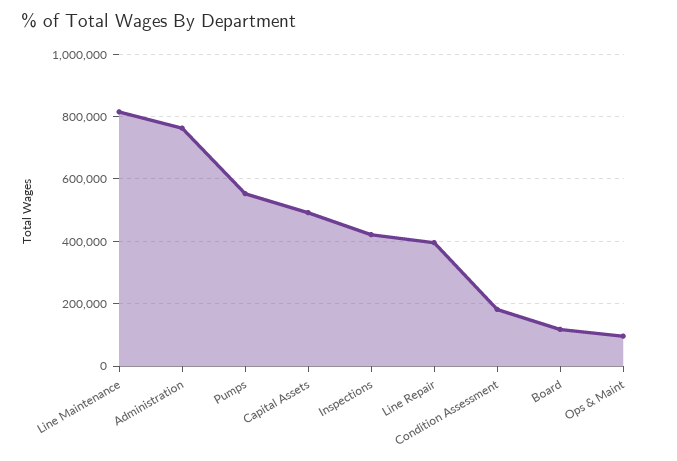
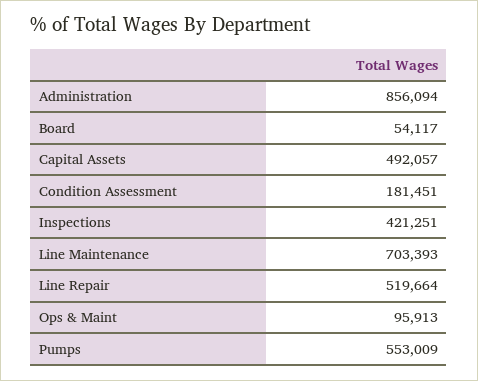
Line Maintenance: 820000 -> 703393
Administration: 760000 -> 856094
Line Repair: 400000 -> 519664
Board: 120000 -> 54117

